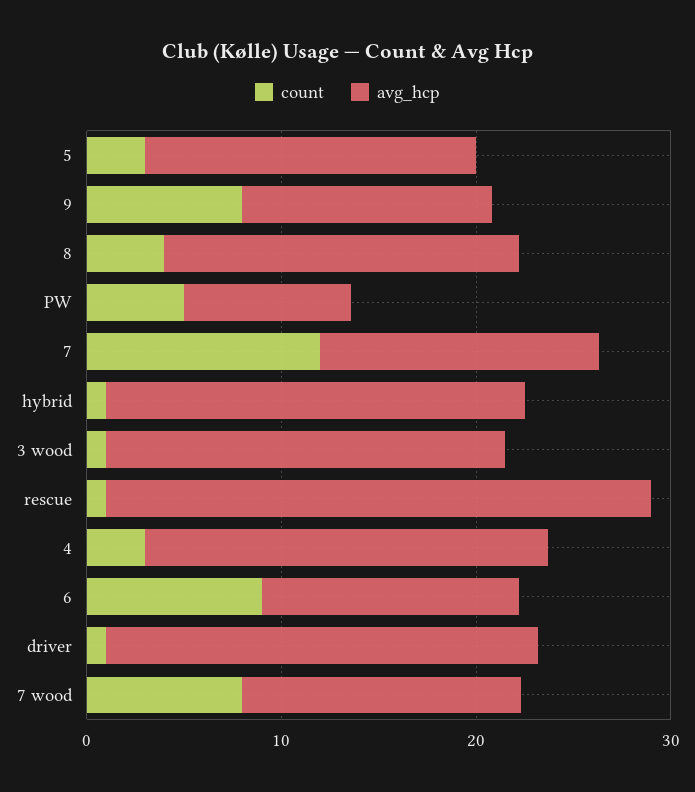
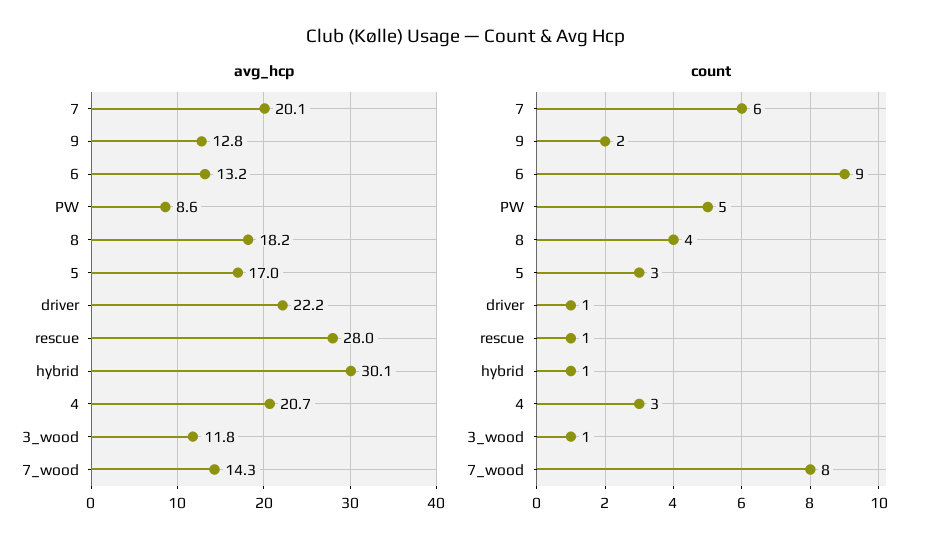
count, 9: 8 -> 2
count, 7: 12 -> 6
avg_hcp, 7: 14 -> 20.1
avg_hcp, hybrid: 22 -> 30.1
avg_hcp, 3 wood: 20 -> 11.8

